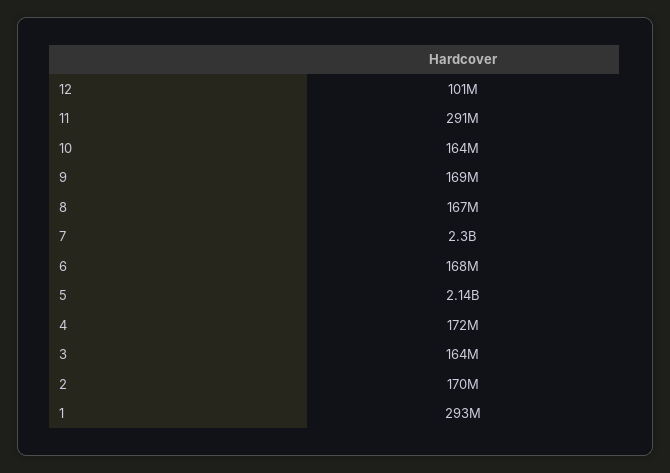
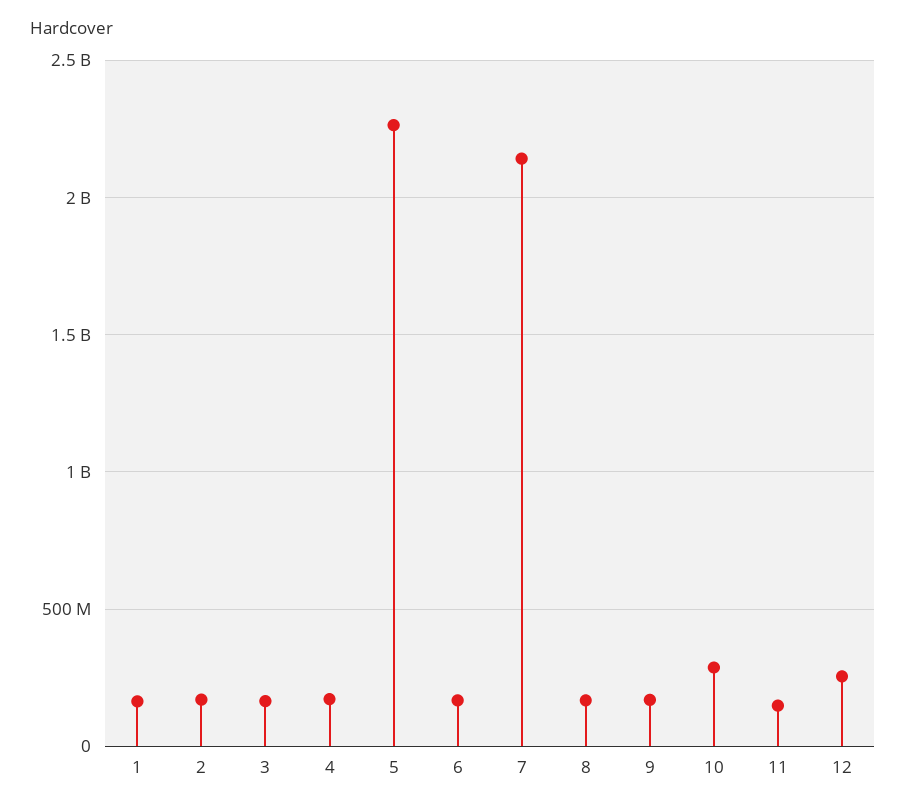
12: 101000000 -> 250000000
11: 291000000 -> 150000000
10: 164000000 -> 300000000
7: 2300000000 -> 2150000000
5: 2140000000 -> 2250000000
1: 293000000 -> 150000000

